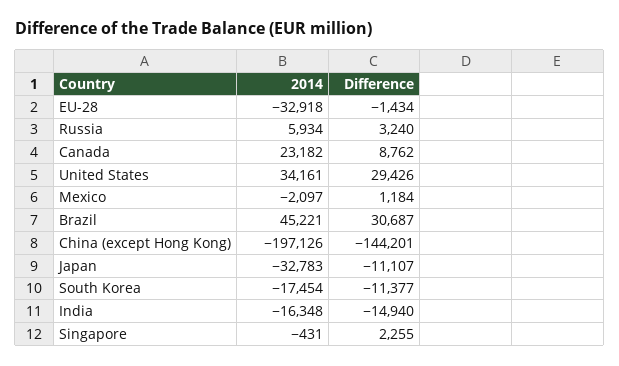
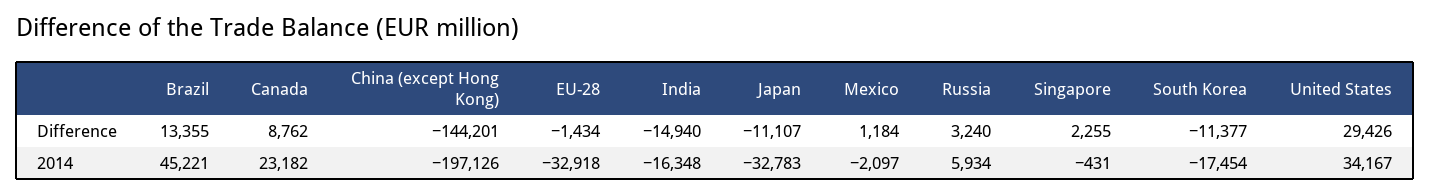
2014, United States: 34161 -> 34167
Difference, Brazil: 30687 -> 13355

